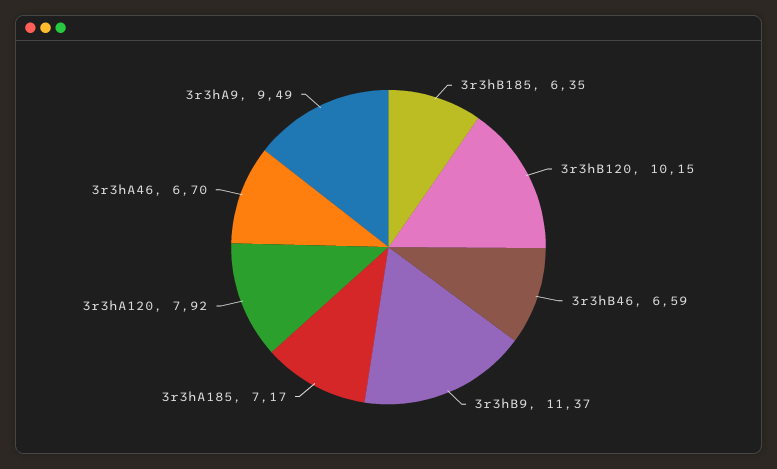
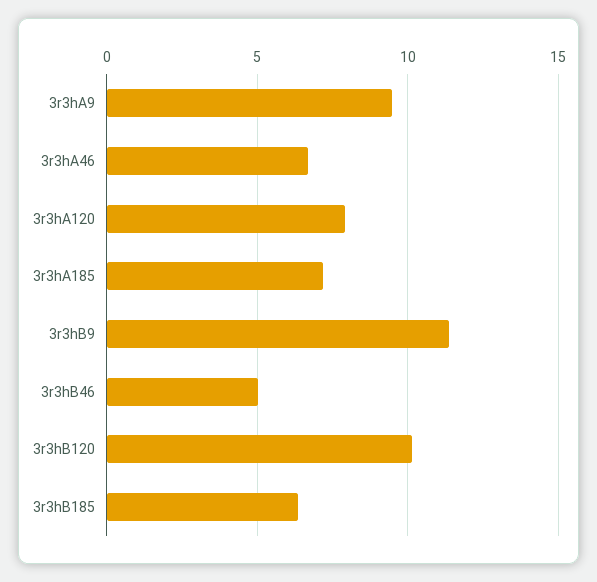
3r3hB46: 6.59 -> 5

